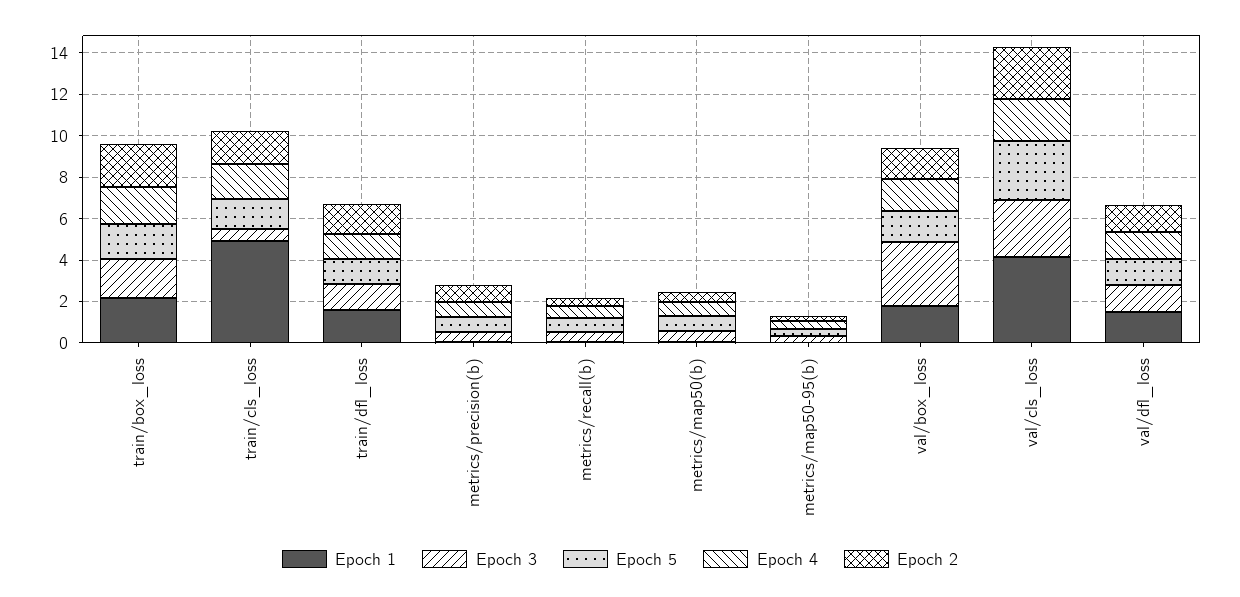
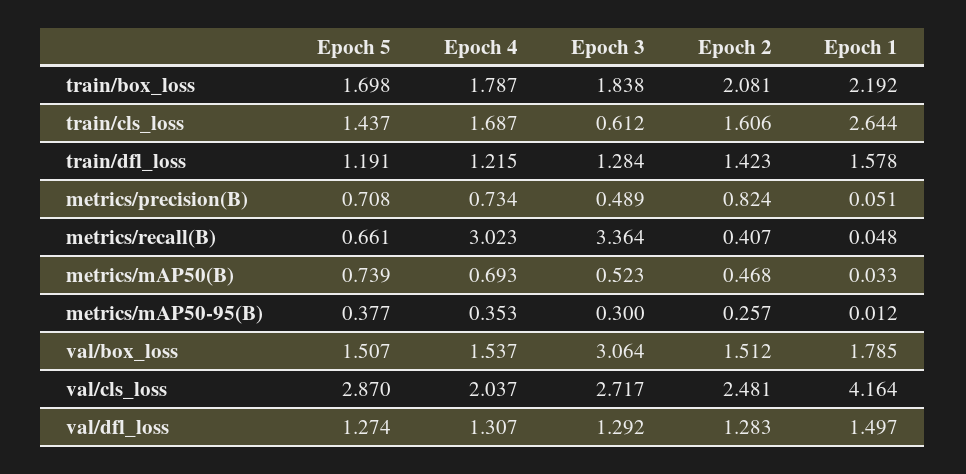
Epoch 1, train/cls_loss: 5 -> 2.644
Epoch 3, metrics/recall(b): 0.5 -> 3.364
Epoch 4, metrics/recall(b): 0.5 -> 3.023

